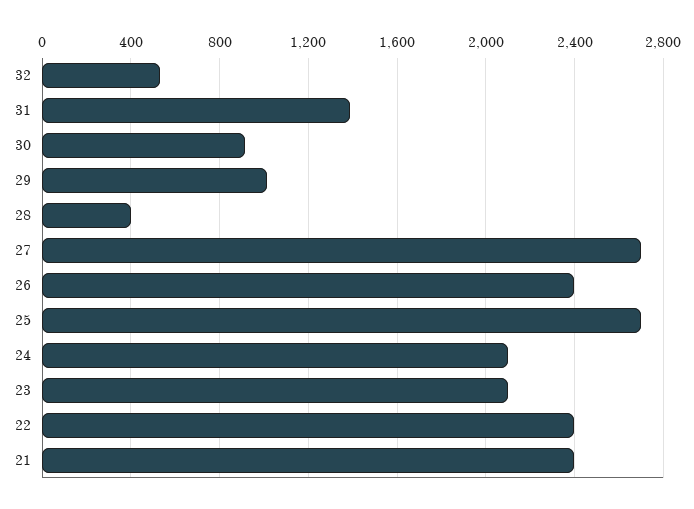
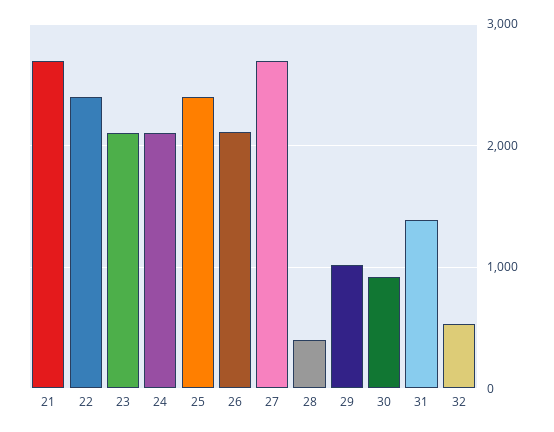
26: 2400 -> 2100
25: 2700 -> 2400
21: 2400 -> 2700

